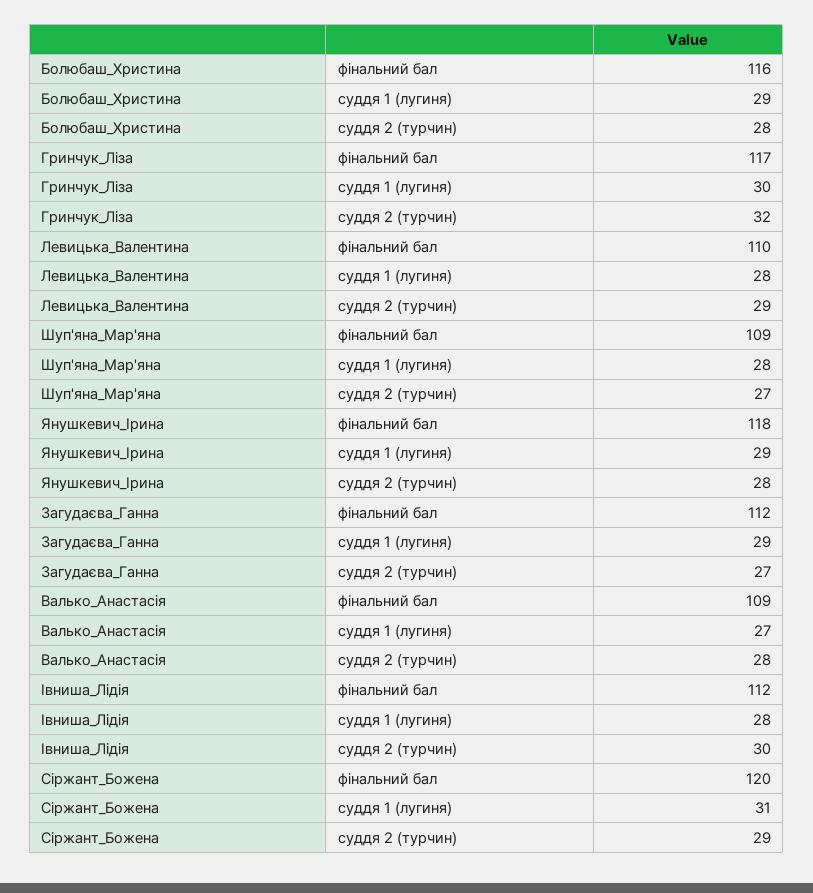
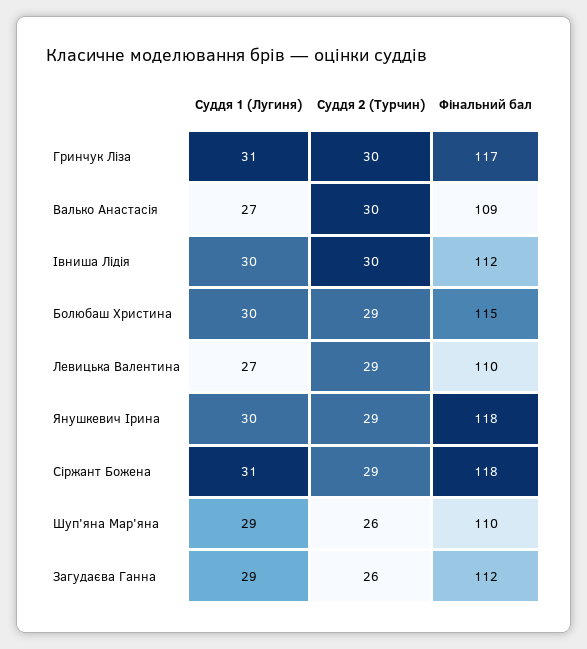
Болюбаш_Христина, фінальний бал: 116 -> 115
Болюбаш_Христина, суддя 1 (лугиня): 29 -> 30
Болюбаш_Христина, суддя 2 (турчин): 28 -> 29
Гринчук_Ліза, суддя 1 (лугиня): 30 -> 31
Гринчук_Ліза, суддя 2 (турчин): 32 -> 30
Левицька_Валентина, суддя 1 (лугиня): 28 -> 27
Шуп'яна_Мар'яна, фінальний бал: 109 -> 110
Шуп'яна_Мар'яна, суддя 1 (лугиня): 28 -> 29
Шуп'яна_Мар'яна, суддя 2 (турчин): 27 -> 26
Янушкевич_Ірина, суддя 1 (лугиня): 29 -> 30
Янушкевич_Ірина, суддя 2 (турчин): 28 -> 29
Загудаєва_Ганна, суддя 2 (турчин): 27 -> 26
Валько_Анастасія, суддя 2 (турчин): 28 -> 30
Івниша_Лідія, суддя 1 (лугиня): 28 -> 30
Сіржант_Божена, фінальний бал: 120 -> 118

